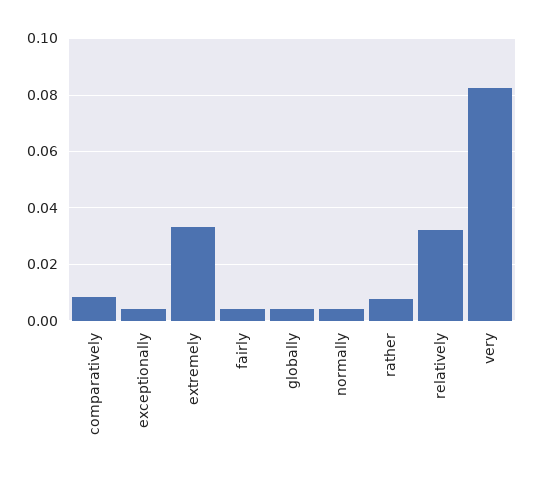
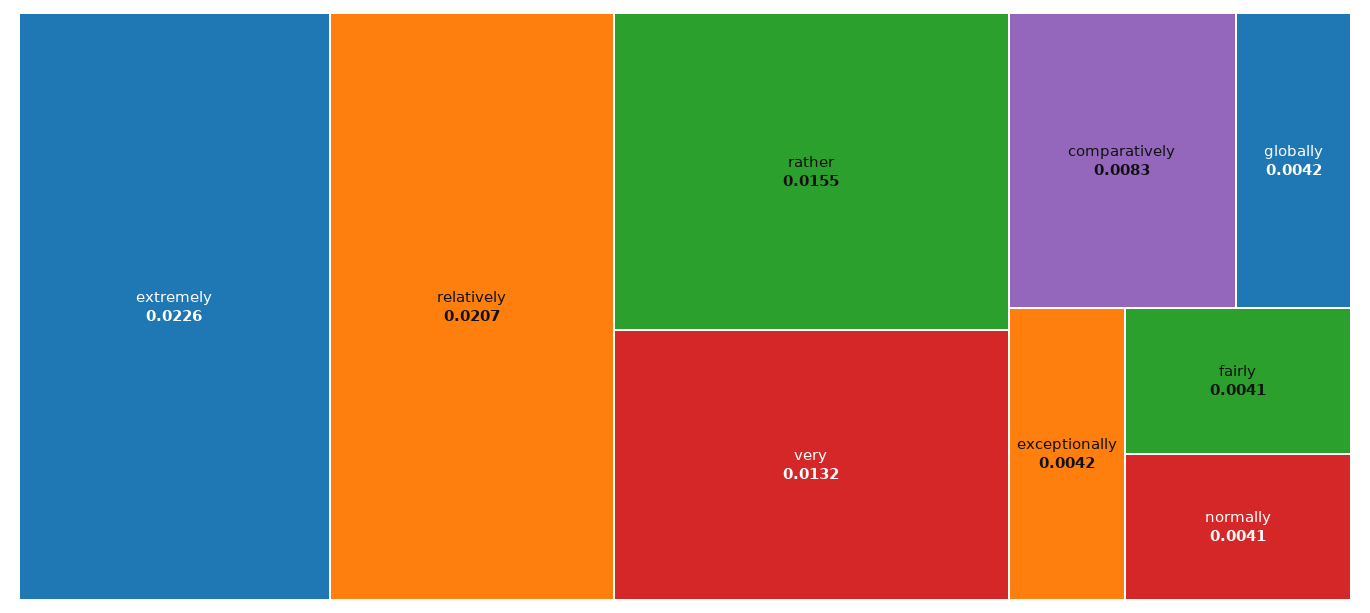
extremely: 0.0325 -> 0.0226
rather: 0.0075 -> 0.0155
relatively: 0.0325 -> 0.0207
very: 0.0825 -> 0.0132

